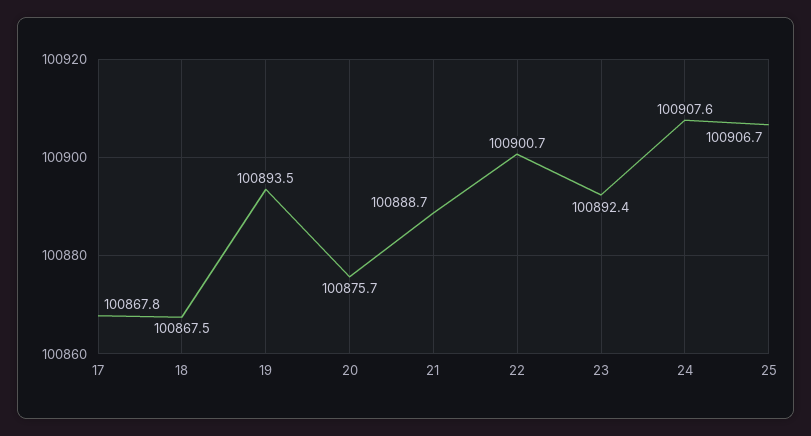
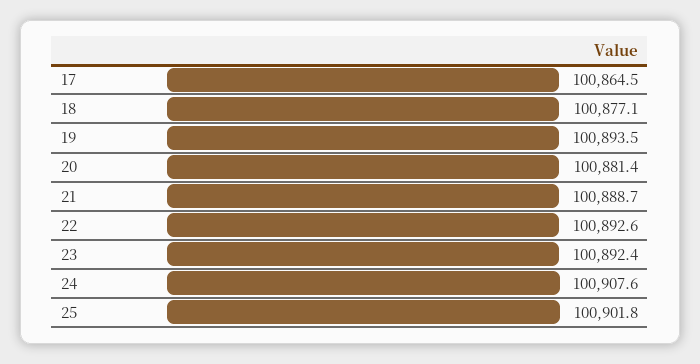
17: 100867.8 -> 100864.5
18: 100867.5 -> 100877.1
20: 100875.7 -> 100881.4
22: 100900.7 -> 100892.6
25: 100906.7 -> 100901.8

